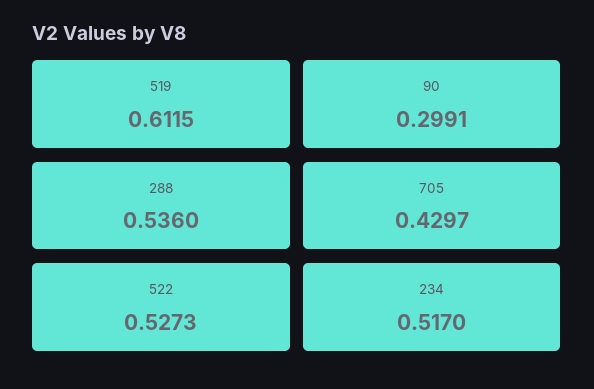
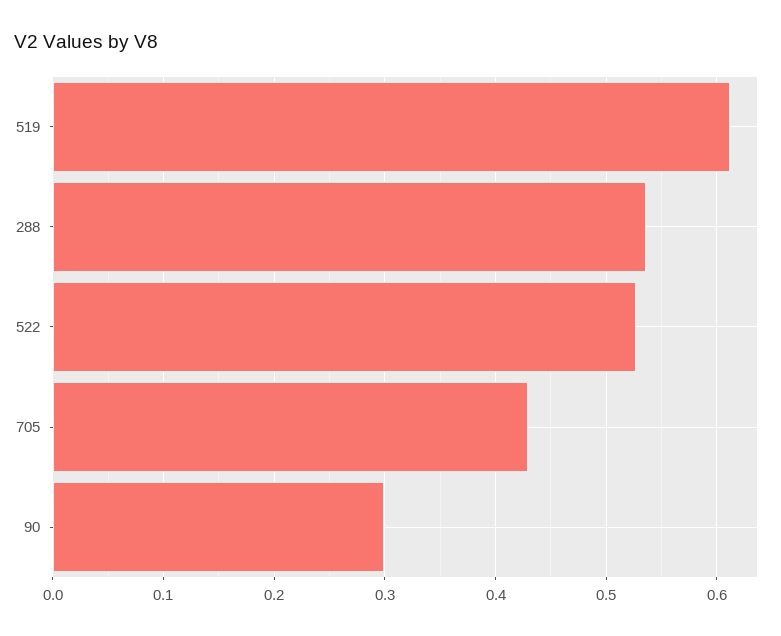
234: 0.517 -> none

